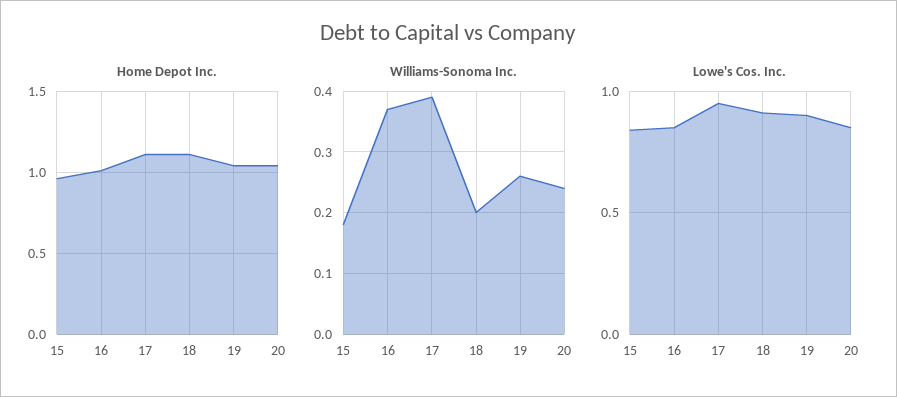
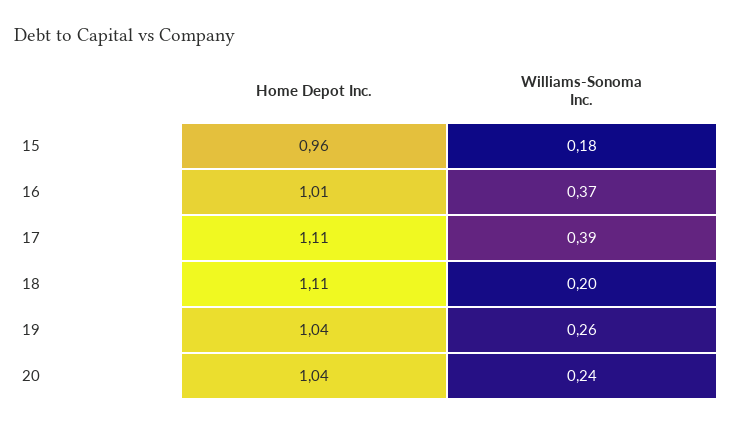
Lowe's Cos. Inc., 15: 0.85 -> none
Lowe's Cos. Inc., 16: 0.85 -> none
Lowe's Cos. Inc., 17: 0.95 -> none
Lowe's Cos. Inc., 18: 0.9 -> none
Lowe's Cos. Inc., 19: 0.9 -> none
Lowe's Cos. Inc., 20: 0.85 -> none

